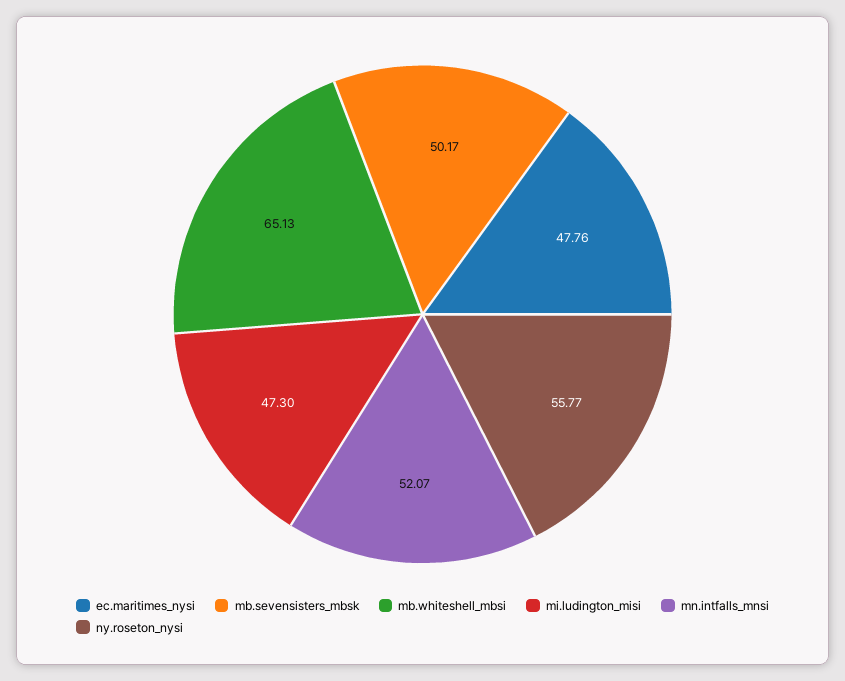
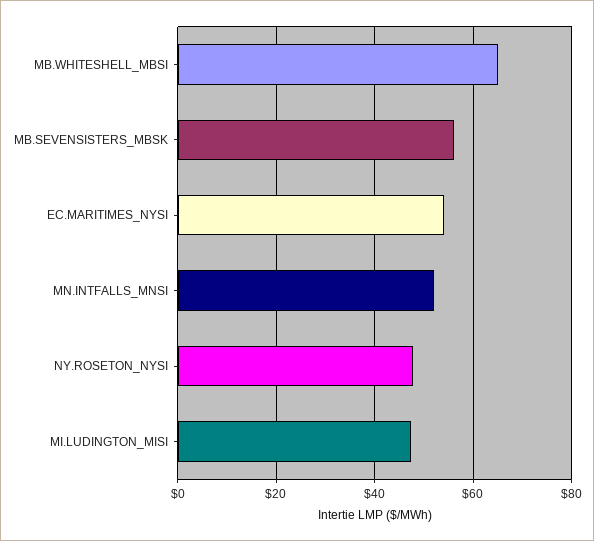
ec.maritimes_nysi: 47.76 -> 54
mb.sevensisters_mbsk: 50.17 -> 56
ny.roseton_nysi: 55.77 -> 48

